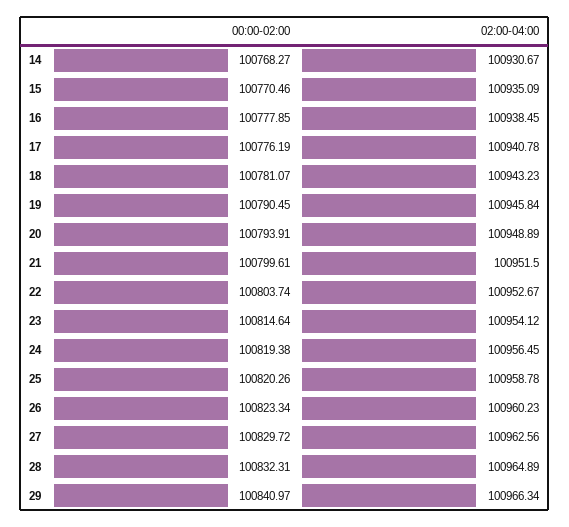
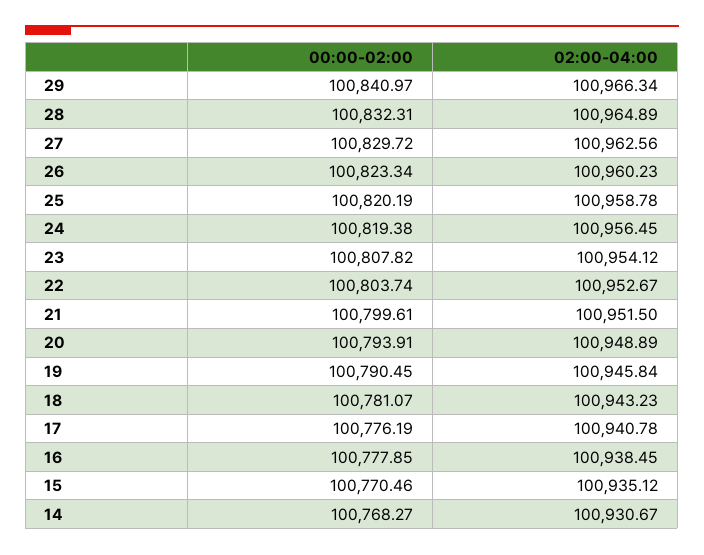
02:00-04:00, 15: 100935.09 -> 100935.12
00:00-02:00, 23: 100814.64 -> 100807.82
00:00-02:00, 25: 100820.26 -> 100820.19

